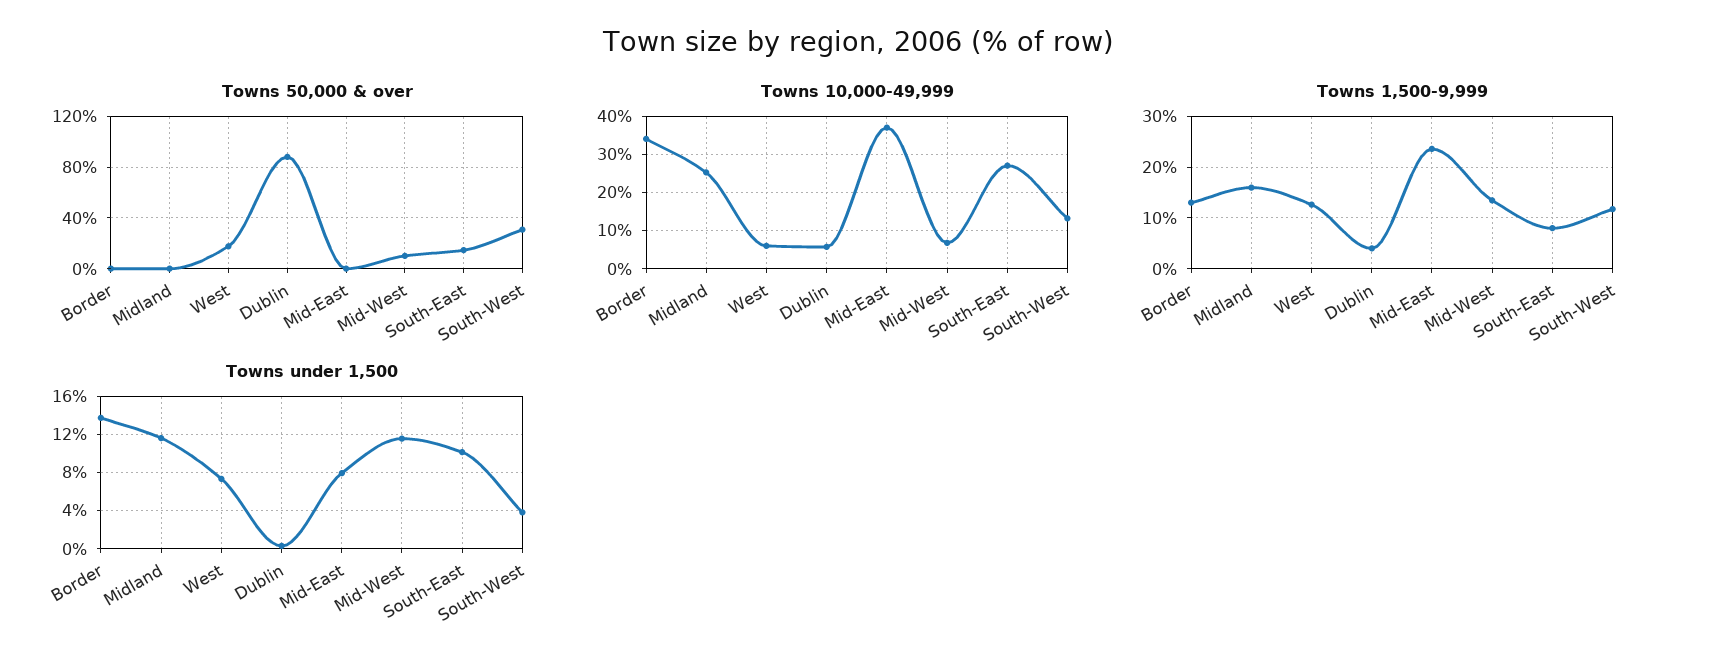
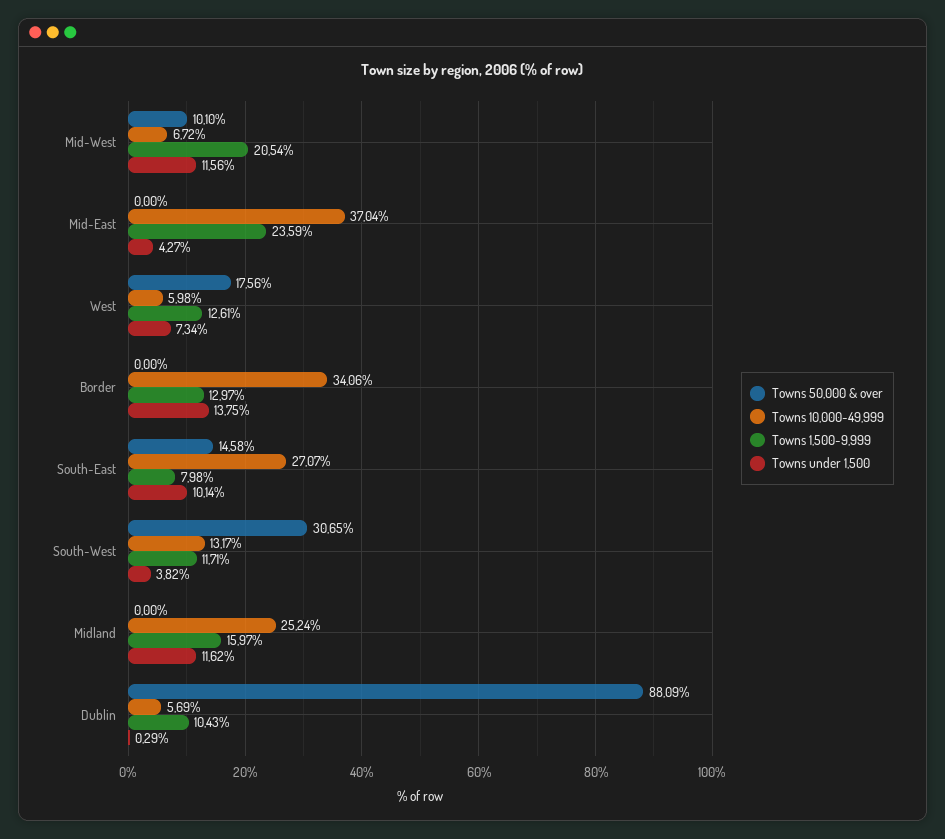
Towns 1,500-9,999, Dublin: 4 -> 10.43
Towns 1,500-9,999, Mid-West: 14 -> 20.54
Towns under 1,500, Mid-East: 8 -> 4.27

